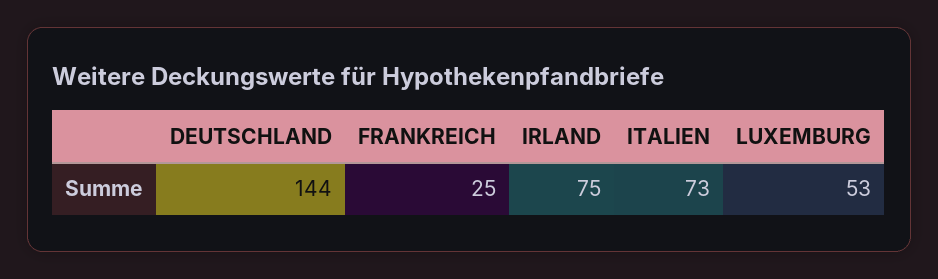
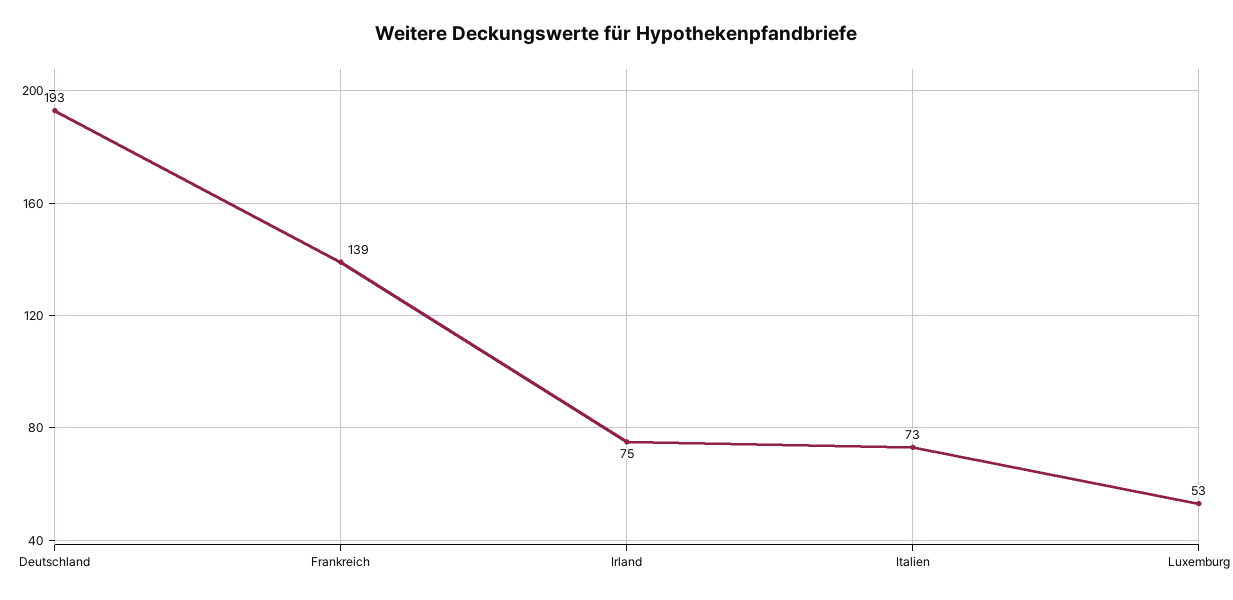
DEUTSCHLAND: 144 -> 193
FRANKREICH: 25 -> 139

